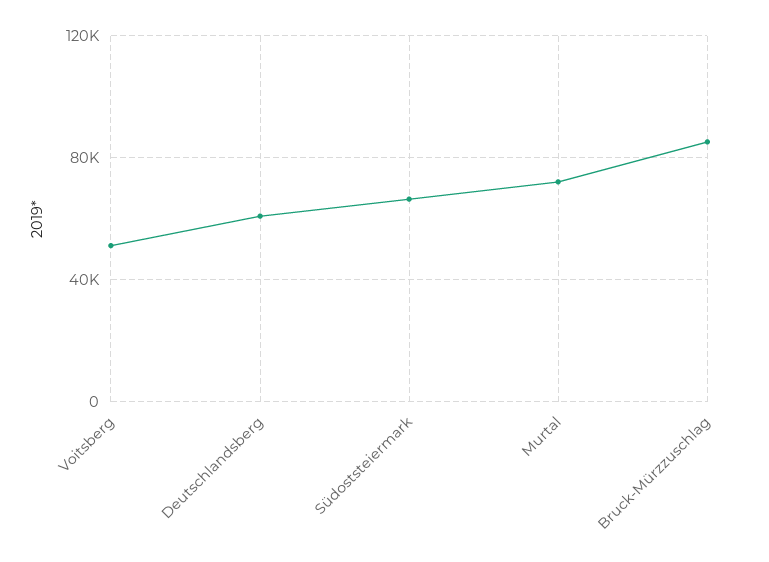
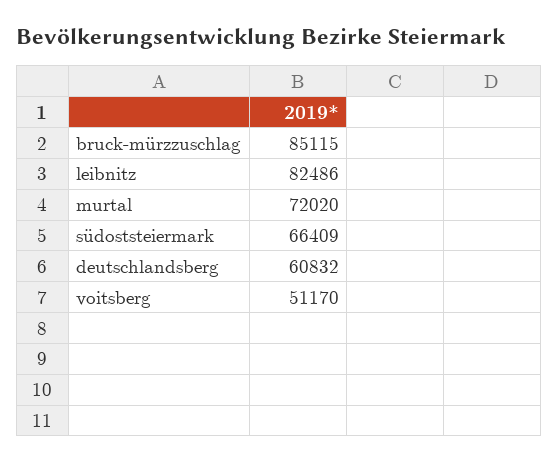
leibnitz: none -> 82486

